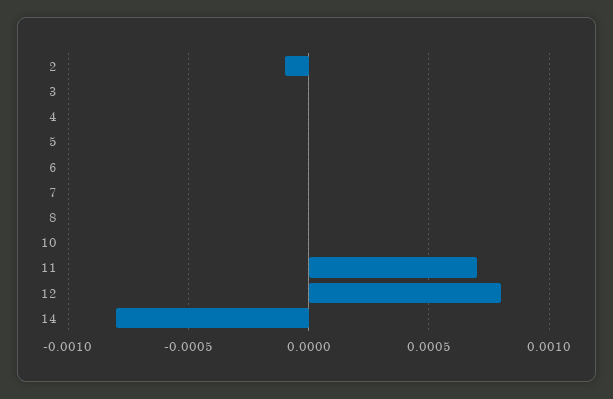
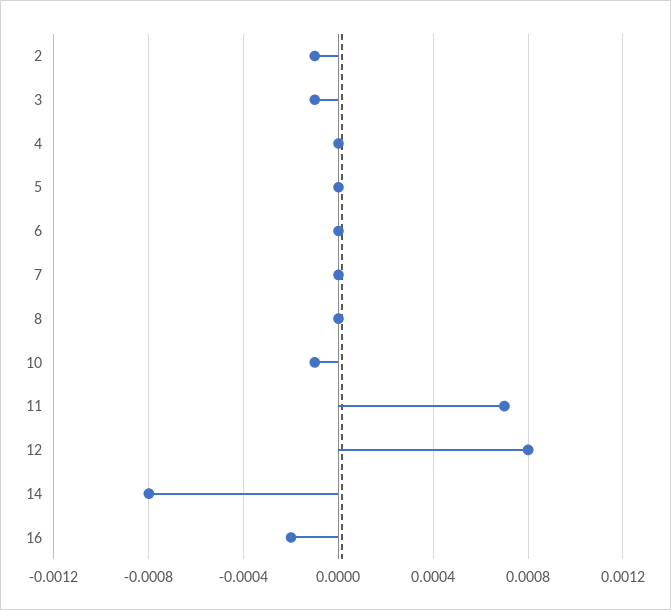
3: 0 -> -0.0001
10: 0 -> -0.0001
16: none -> -0.0002

